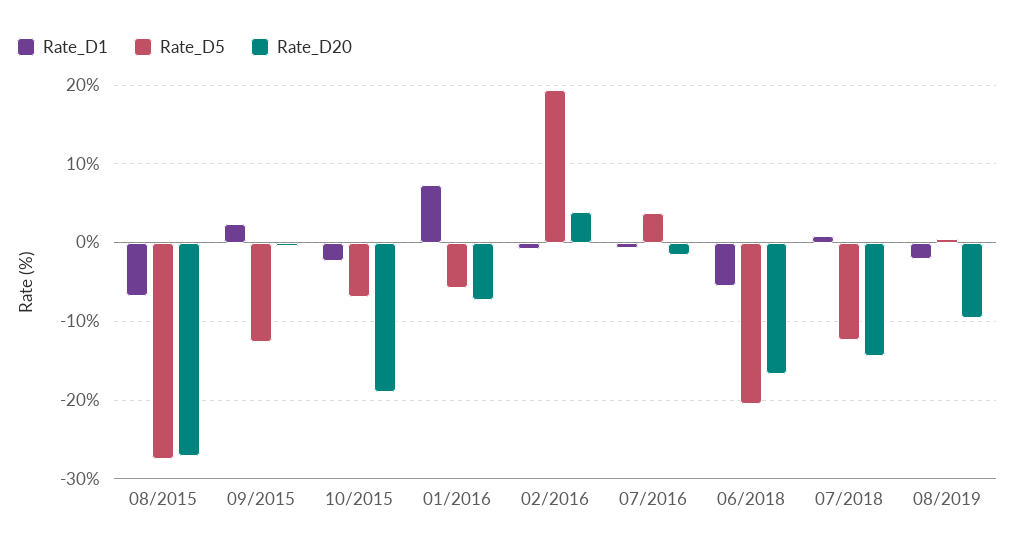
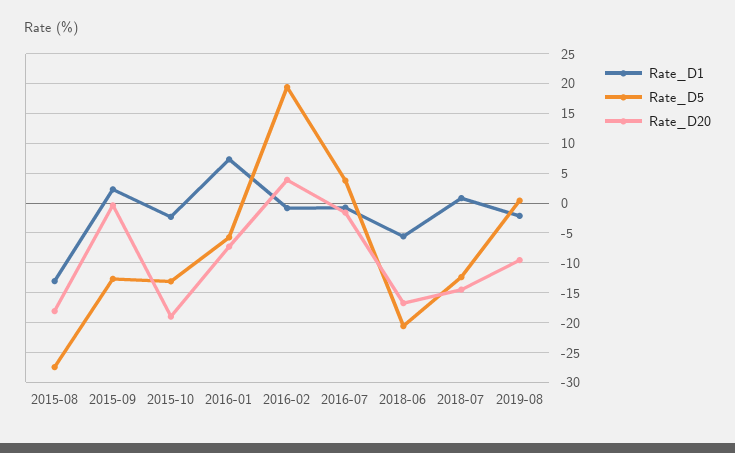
Rate_D1, 08/2015: -7 -> -12.5
Rate_D20, 08/2015: -27 -> -17.5
Rate_D5, 10/2015: -7 -> -12.5

